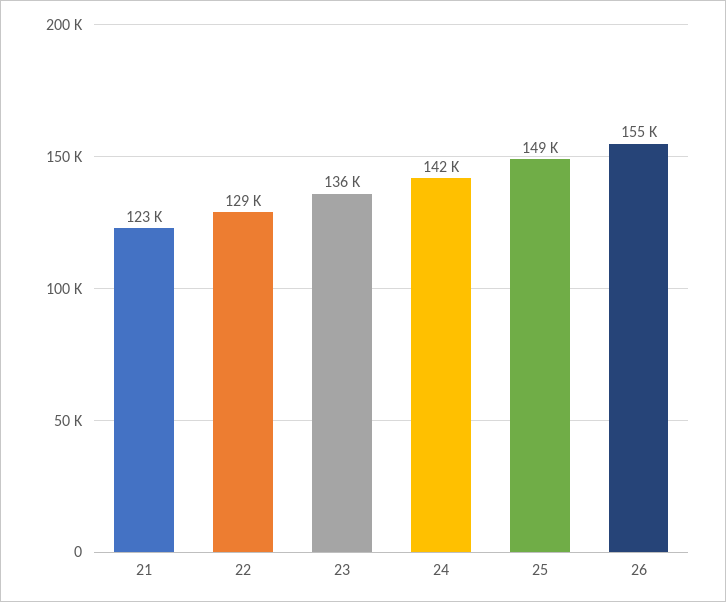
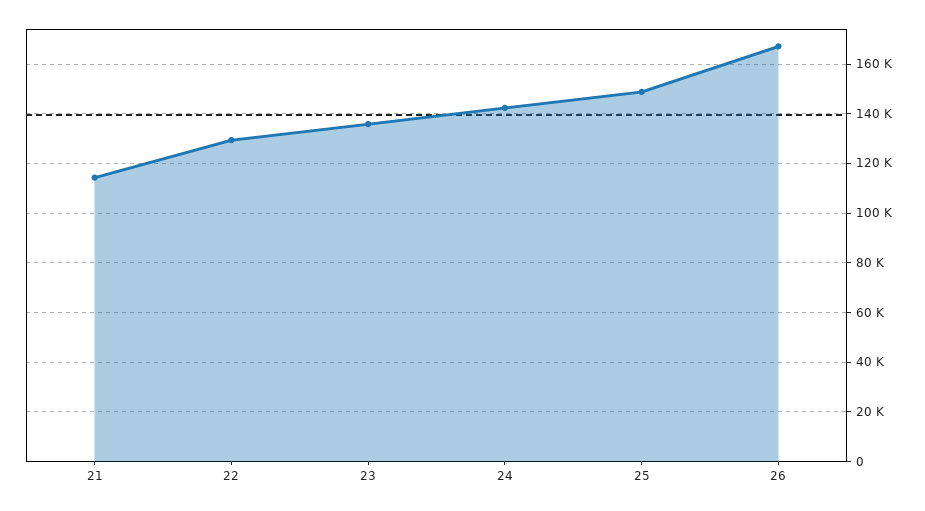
21: 123000 -> 115000
26: 155000 -> 167500

